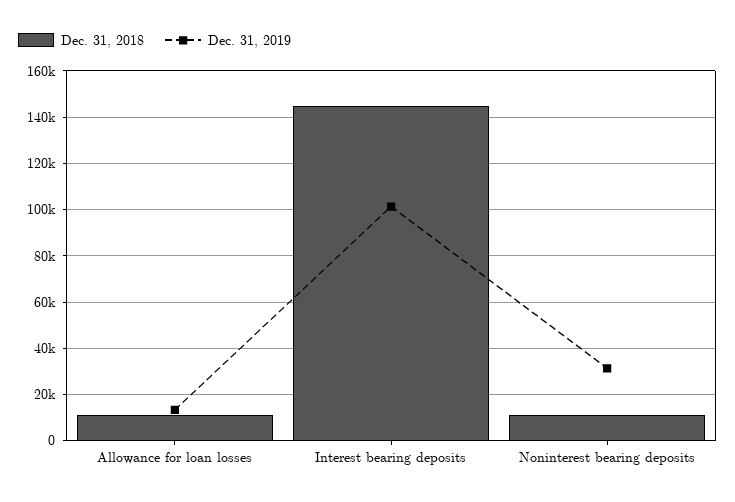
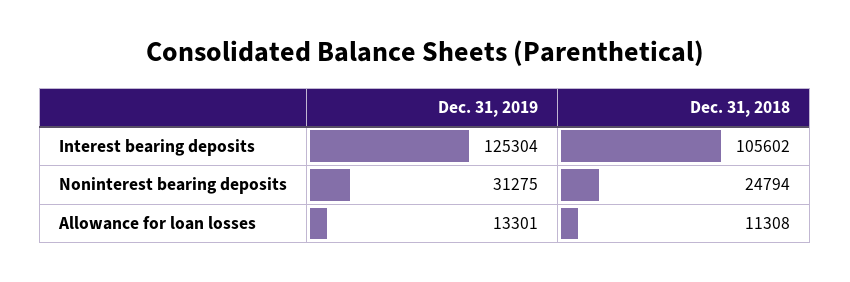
Dec. 31, 2018, Interest bearing deposits: 145000 -> 105602
Dec. 31, 2019, Interest bearing deposits: 100000 -> 125304
Dec. 31, 2018, Noninterest bearing deposits: 10000 -> 24794

